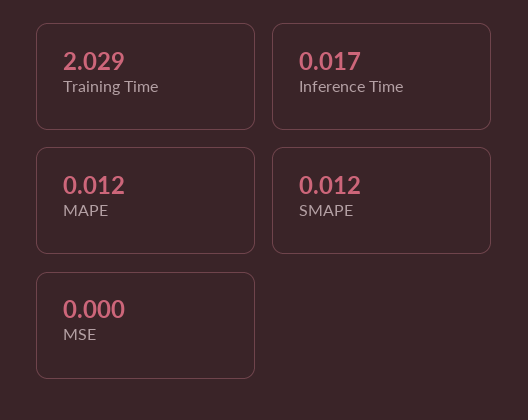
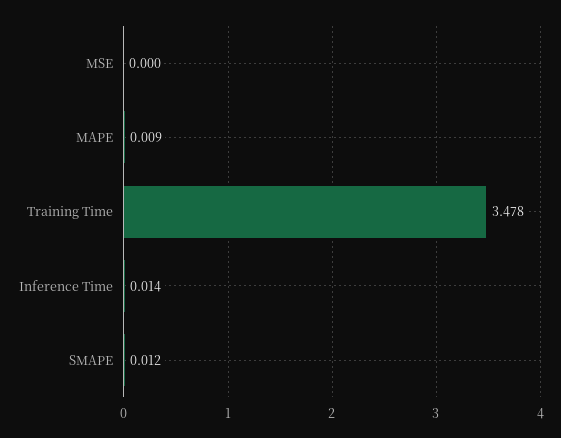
Training Time: 2.029 -> 3.478
Inference Time: 0.017 -> 0.014
MAPE: 0.012 -> 0.009

